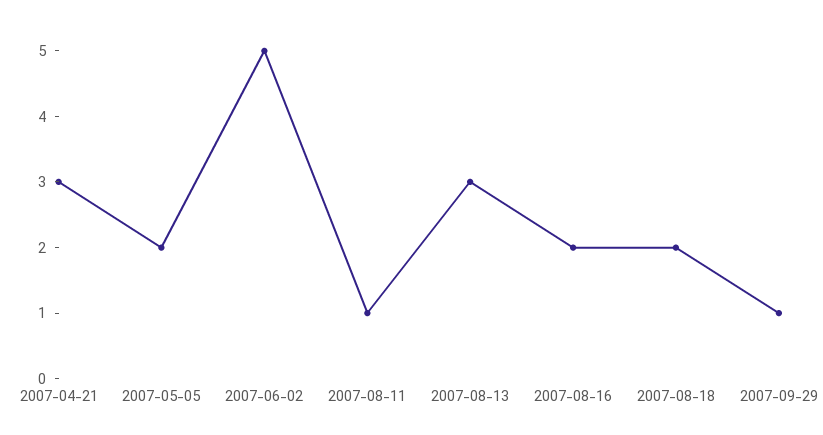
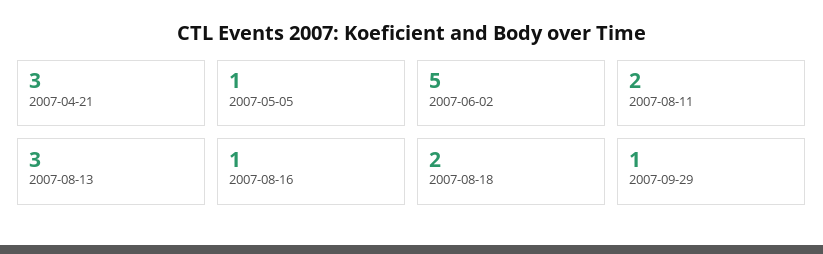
2007-05-05: 2 -> 1
2007-08-11: 1 -> 2
2007-08-16: 2 -> 1

